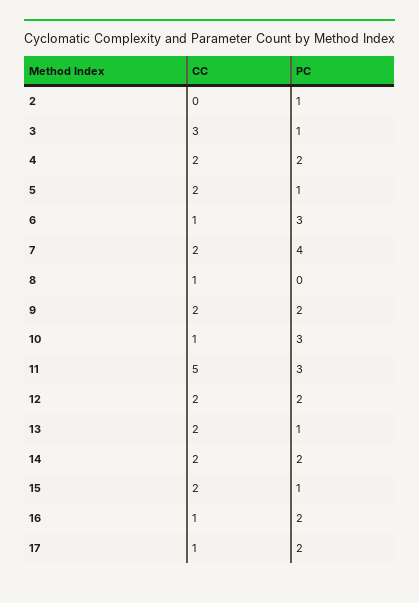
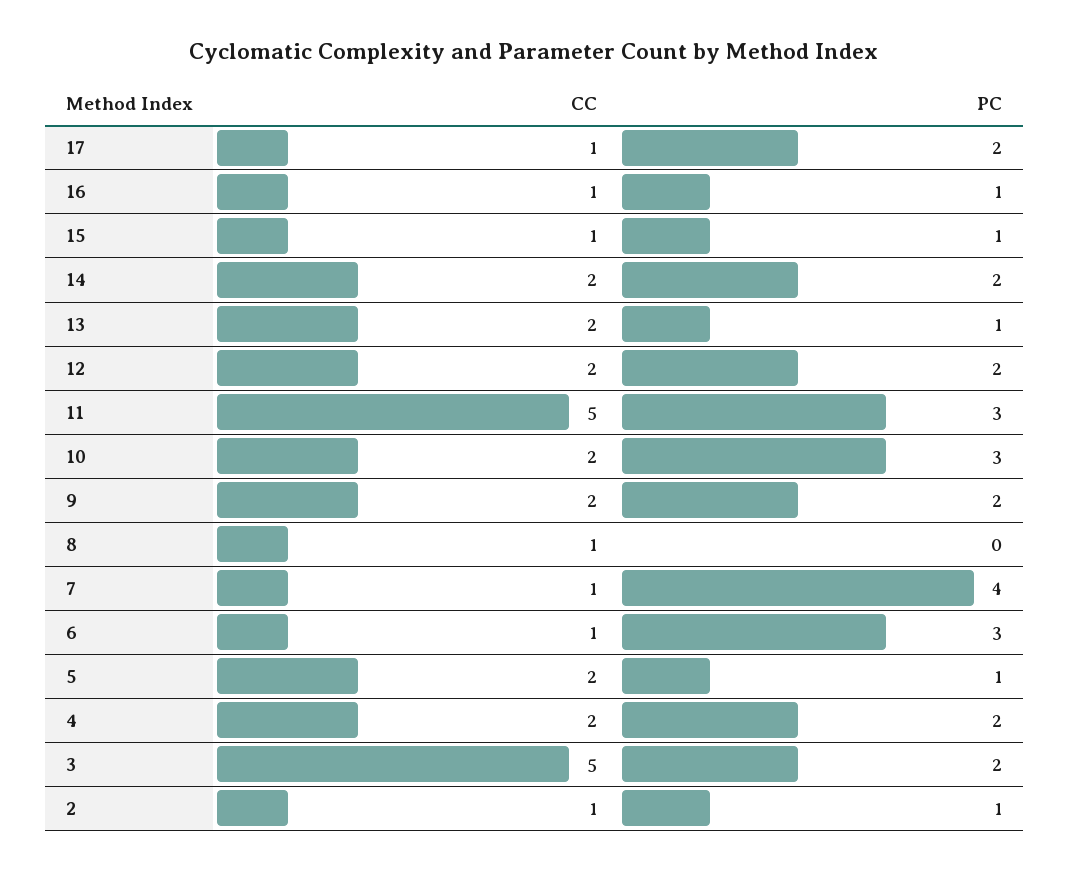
CC, 2: 0 -> 1
CC, 3: 3 -> 5
PC, 3: 1 -> 2
CC, 7: 2 -> 1
CC, 10: 1 -> 2
CC, 15: 2 -> 1
PC, 16: 2 -> 1

